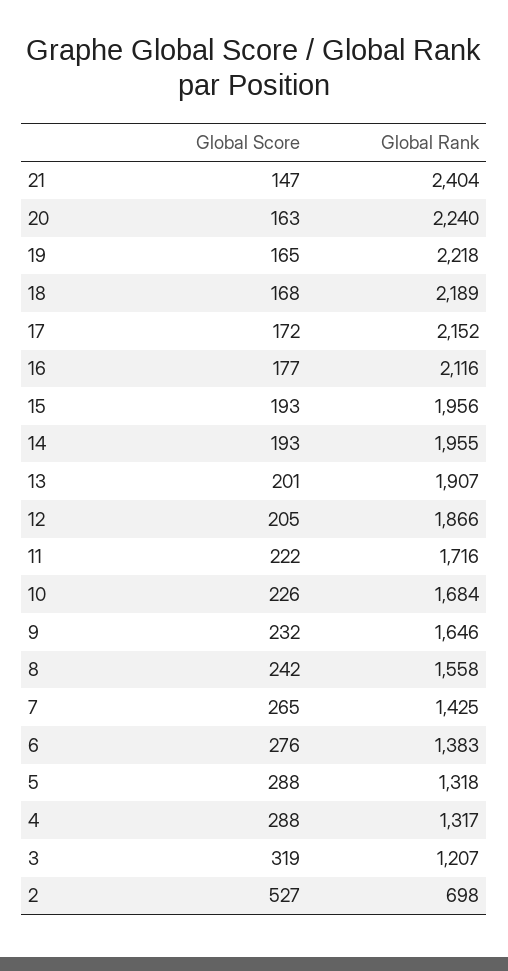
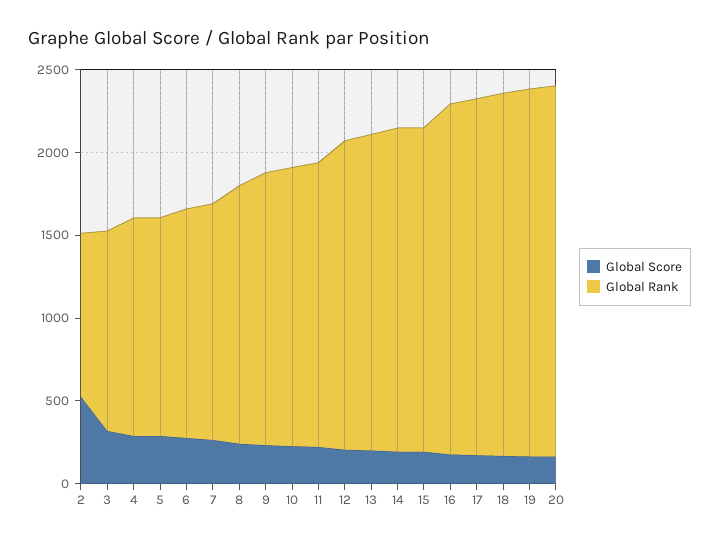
Global Score, 21: 147 -> none
Global Rank, 21: 2404 -> none
Global Rank, 2: 698 -> 1000

